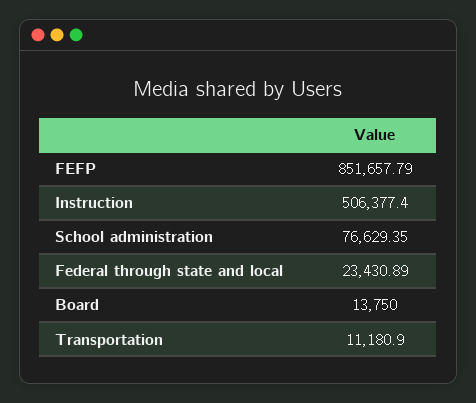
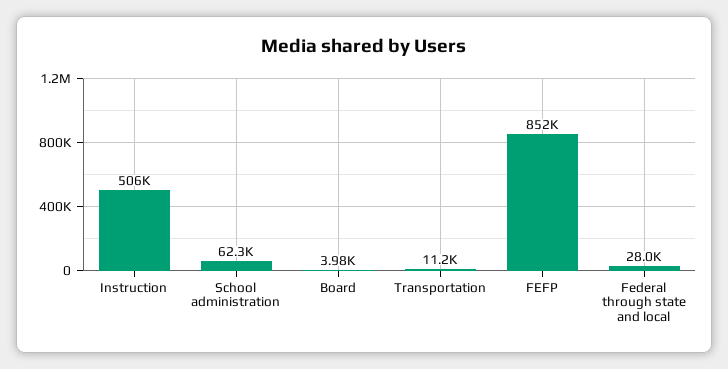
School administration: 76629.35 -> 62300
Federal through state and local: 23430.89 -> 28000
Board: 13750 -> 3980

